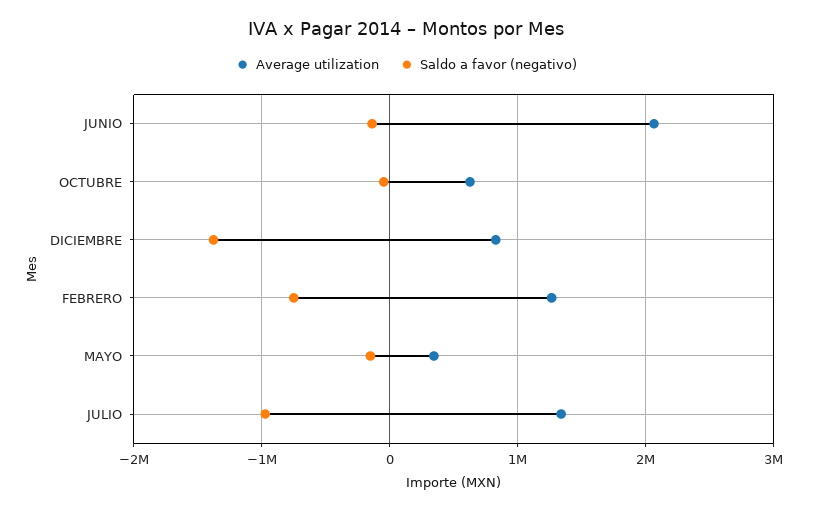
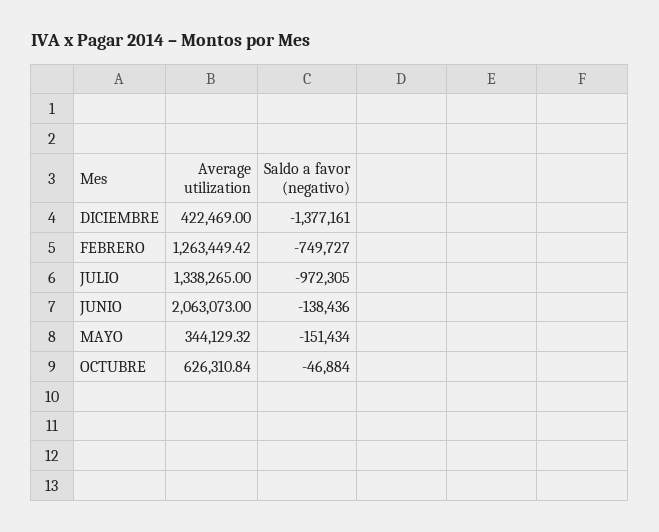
Average utilization, DICIEMBRE: 800000 -> 422469

